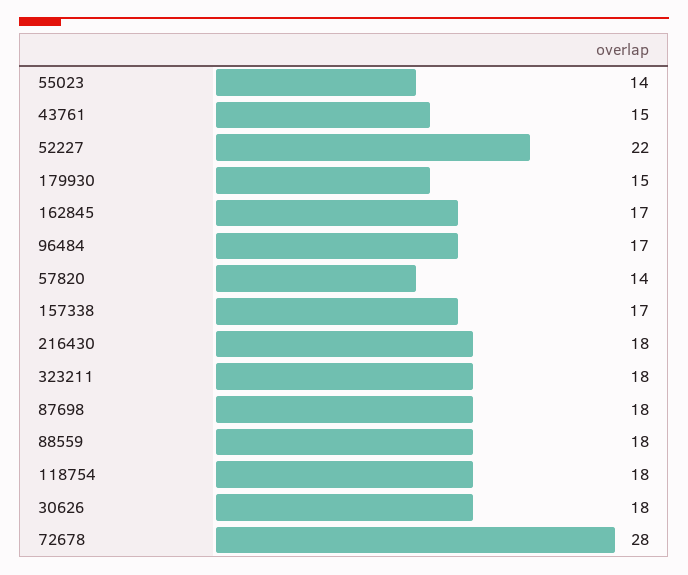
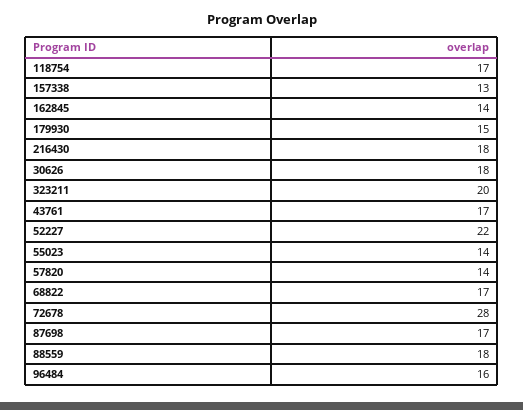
43761: 15 -> 17
162845: 17 -> 14
96484: 17 -> 16
157338: 17 -> 13
323211: 18 -> 20
87698: 18 -> 17
118754: 18 -> 17
68822: none -> 17

